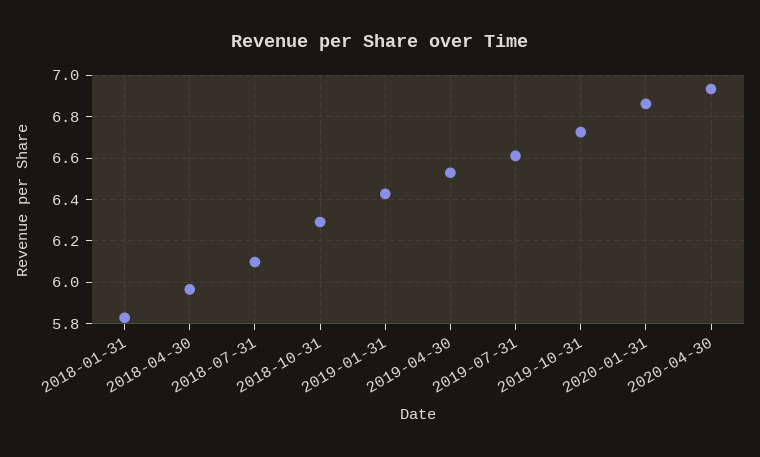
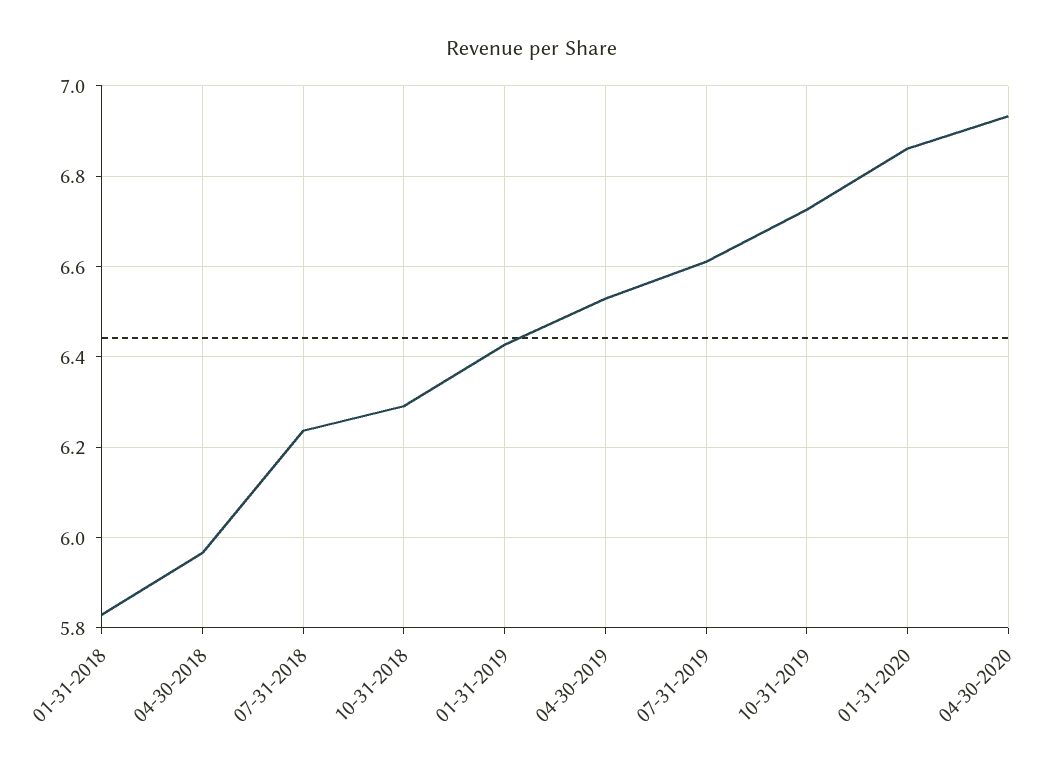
2018-07-31: 6.1 -> 6.24

